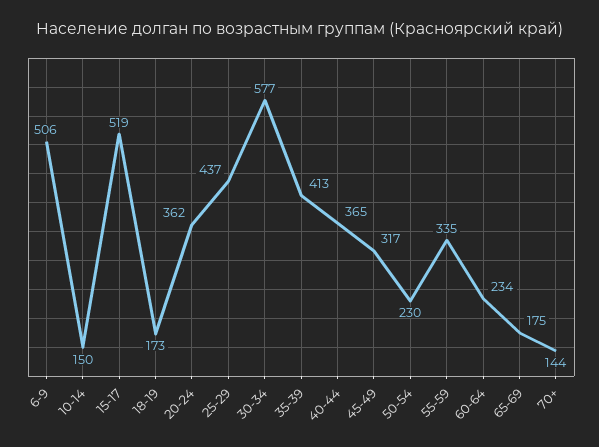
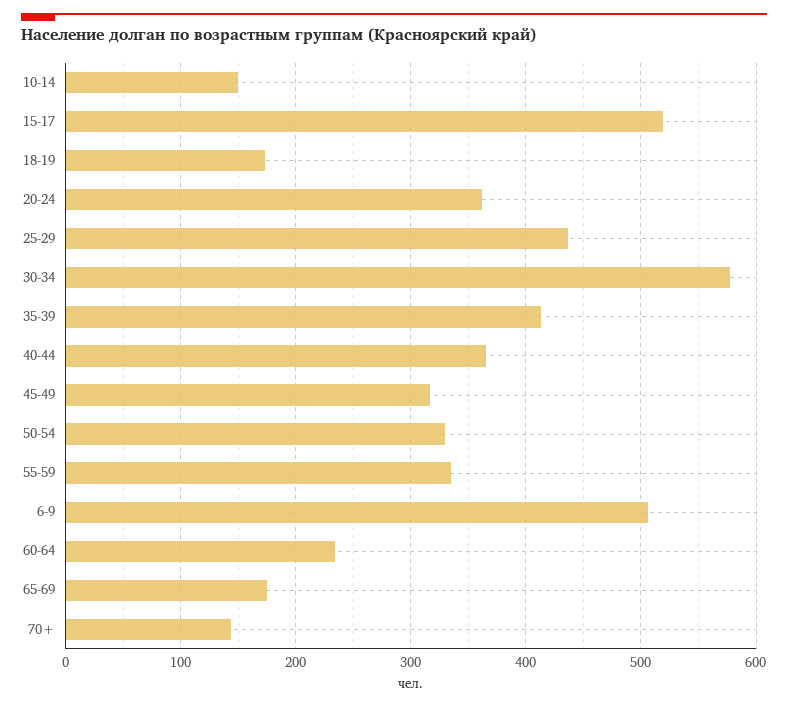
50-54: 230 -> 330

